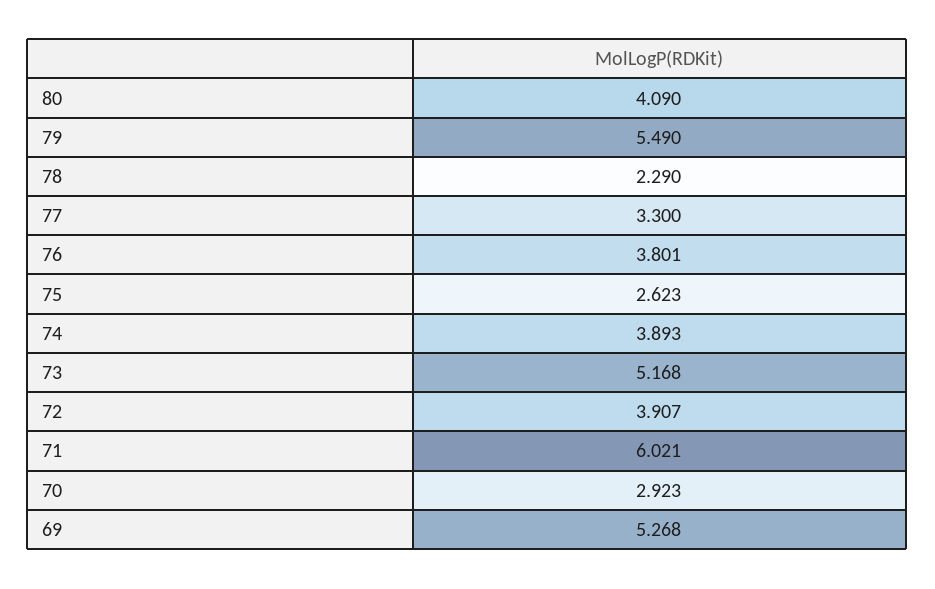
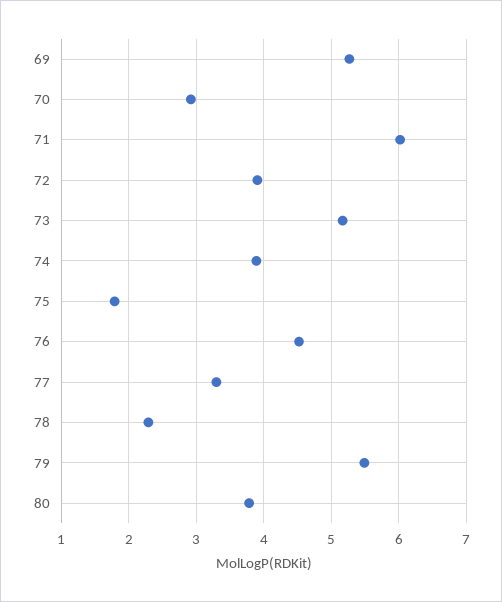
80: 4.09 -> 3.8
76: 3.801 -> 4.5
75: 2.623 -> 1.8

